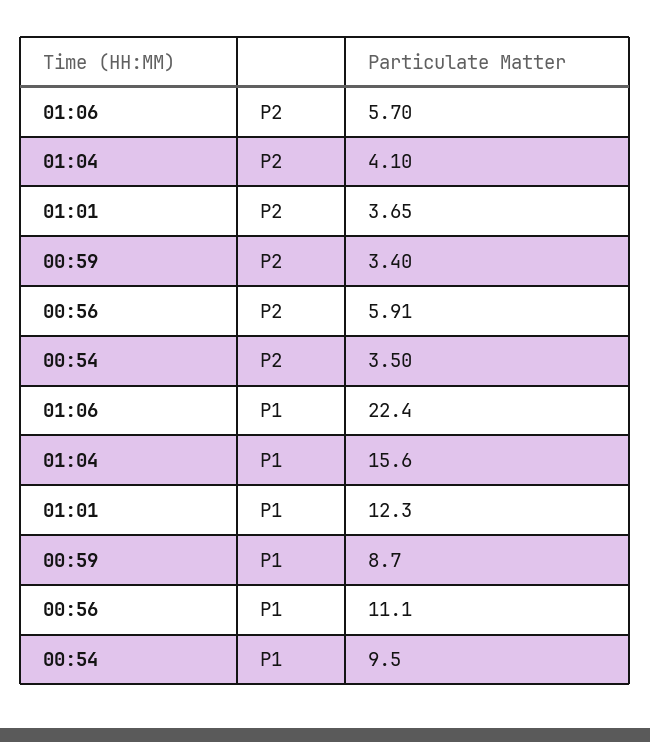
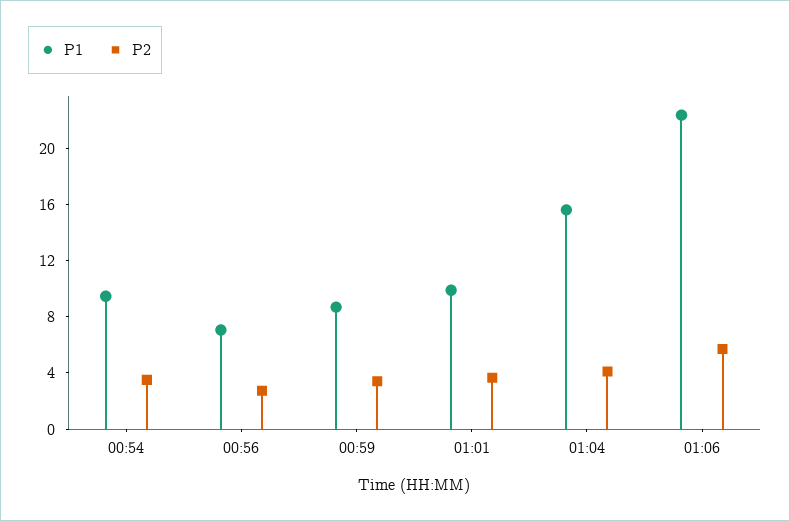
P2, 00:56: 5.91 -> 3
P1, 01:01: 12.3 -> 10
P1, 00:56: 11.1 -> 7

